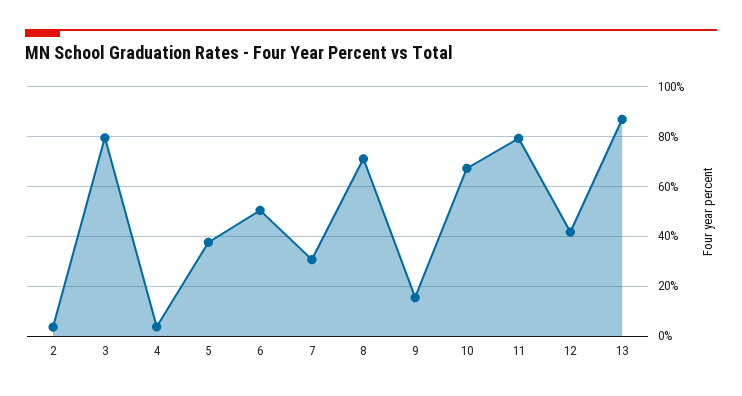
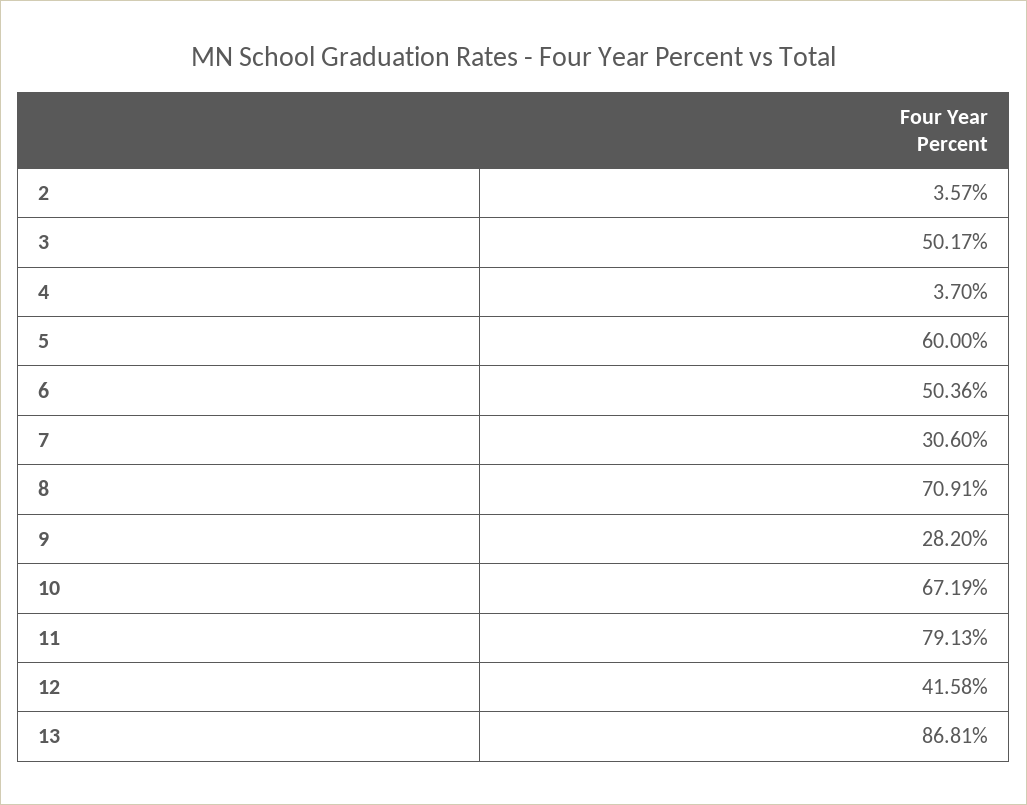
3: 80 -> 50.17
5: 37.5 -> 60
9: 15 -> 28.2

